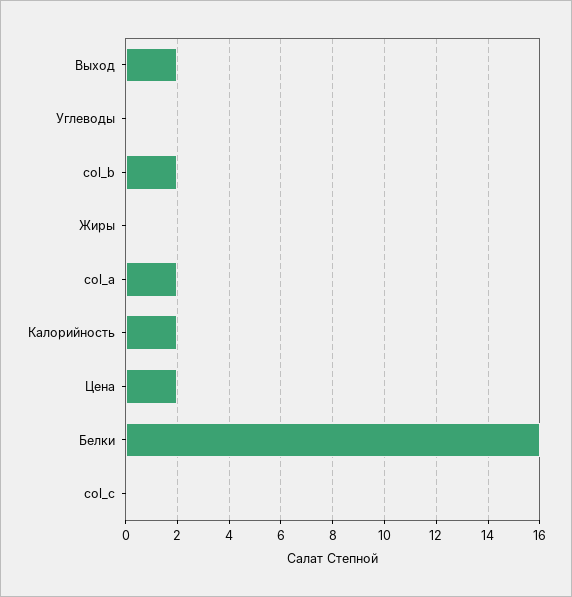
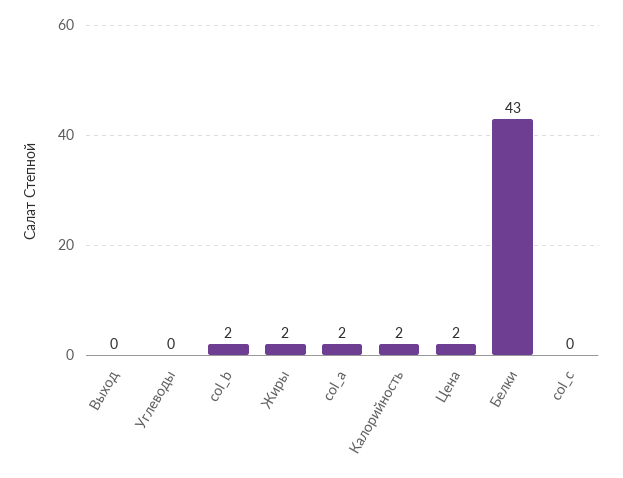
Выход: 2 -> 0
Жиры: 0 -> 2
Белки: 16 -> 43

